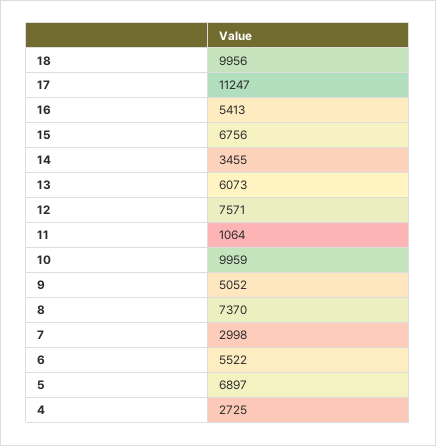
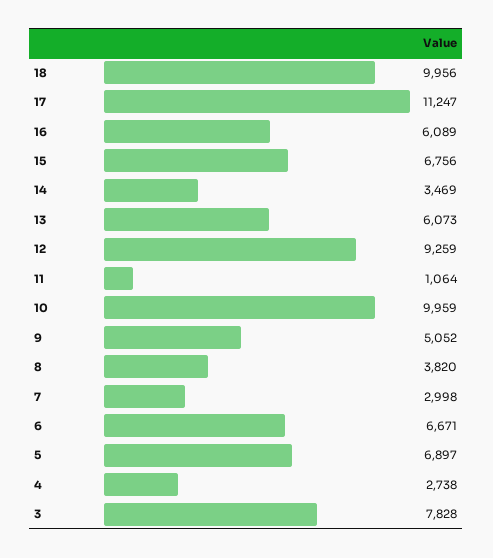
16: 5413 -> 6089
14: 3455 -> 3469
12: 7571 -> 9259
8: 7370 -> 3820
6: 5522 -> 6671
4: 2725 -> 2738
3: none -> 7828

